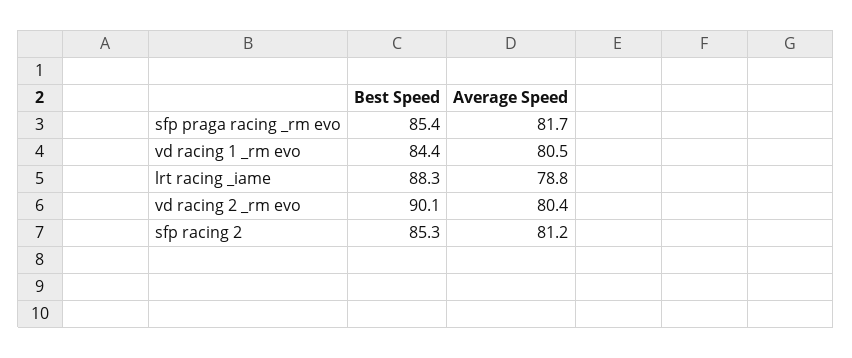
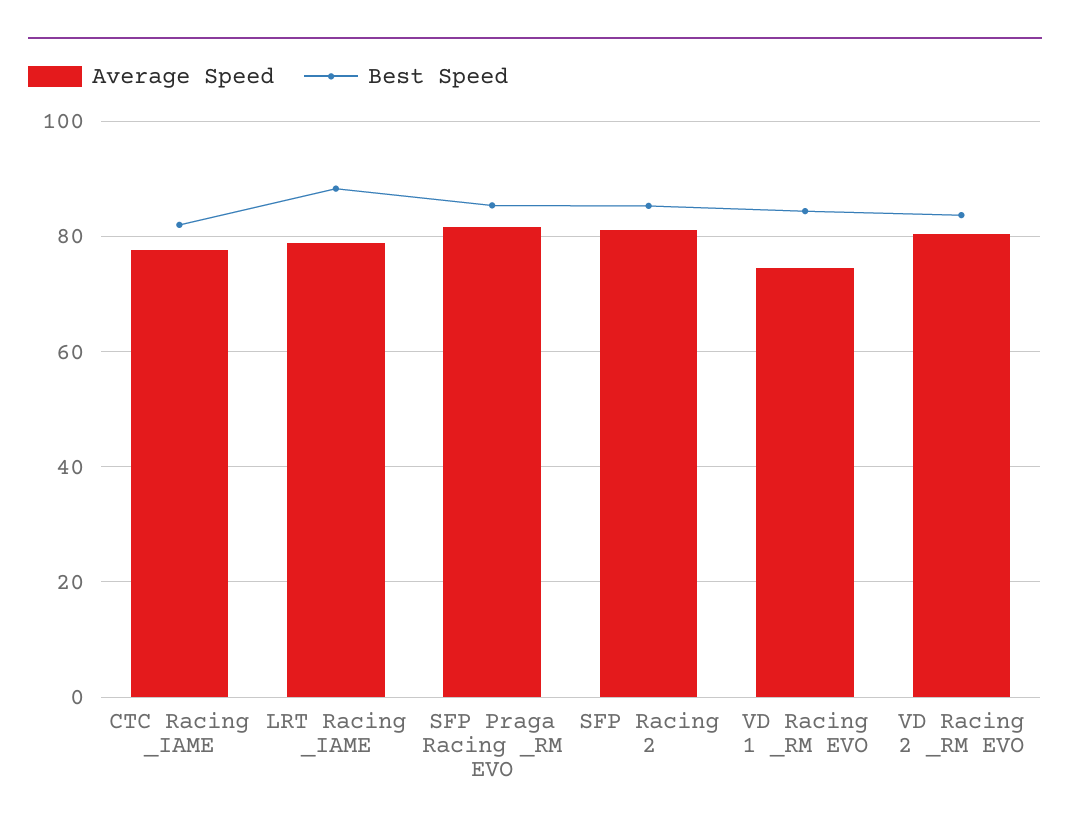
Average Speed, vd racing 1 _rm evo: 80.5 -> 74
Best Speed, vd racing 2 _rm evo: 90.1 -> 84
Average Speed, CTC Racing _IAME: none -> 78
Best Speed, CTC Racing _IAME: none -> 82

